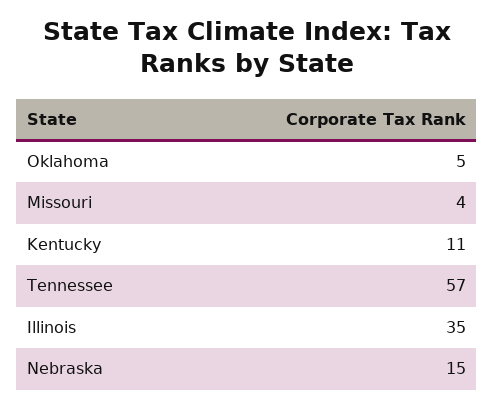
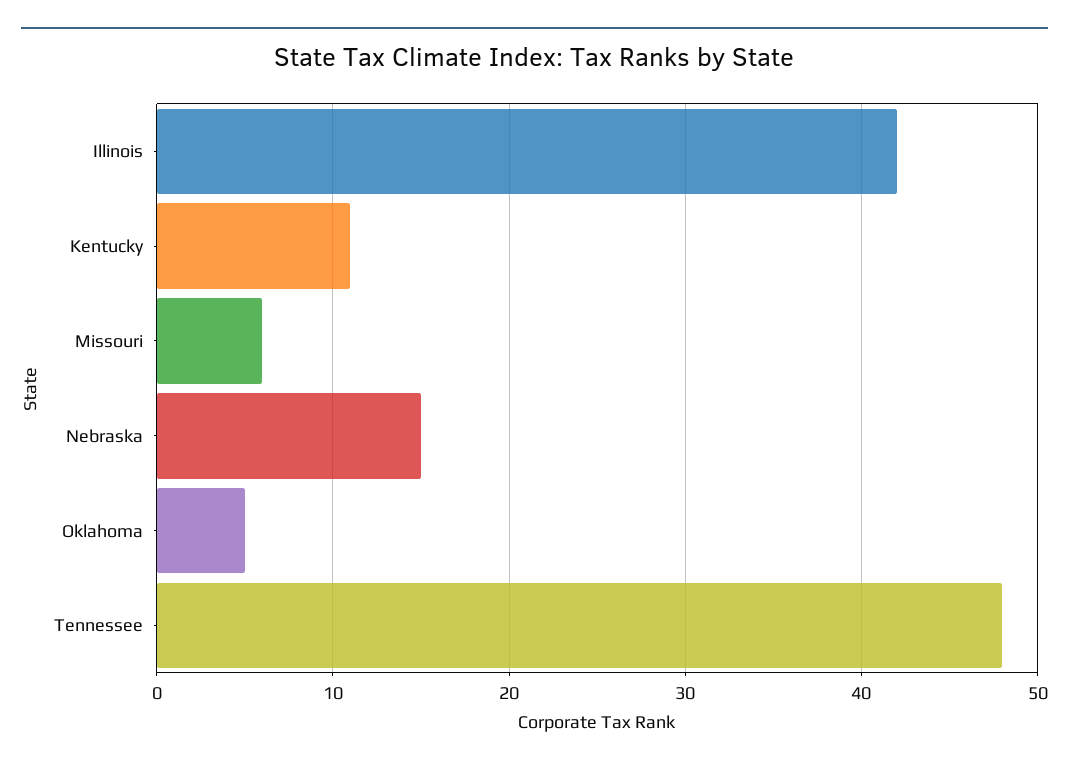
Missouri: 4 -> 6
Tennessee: 57 -> 48
Illinois: 35 -> 42

